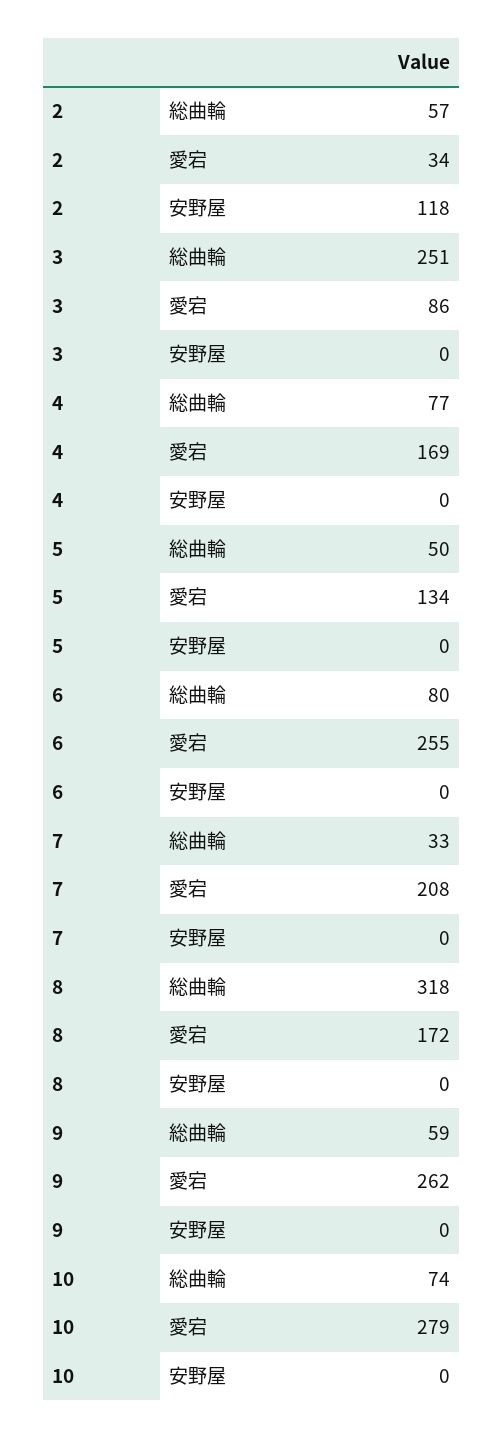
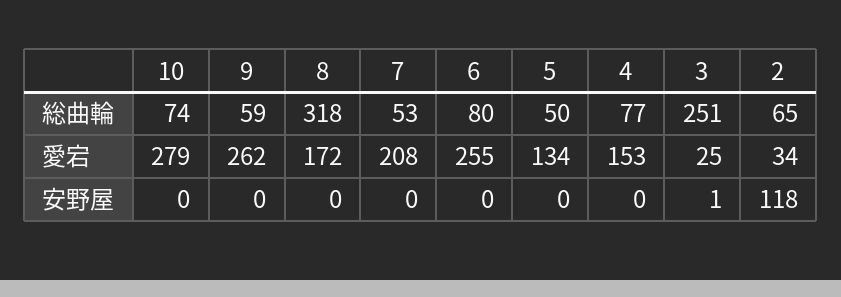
2, 総曲輪: 57 -> 65
3, 愛宕: 86 -> 25
3, 安野屋: 0 -> 1
4, 愛宕: 169 -> 153
7, 総曲輪: 33 -> 53

